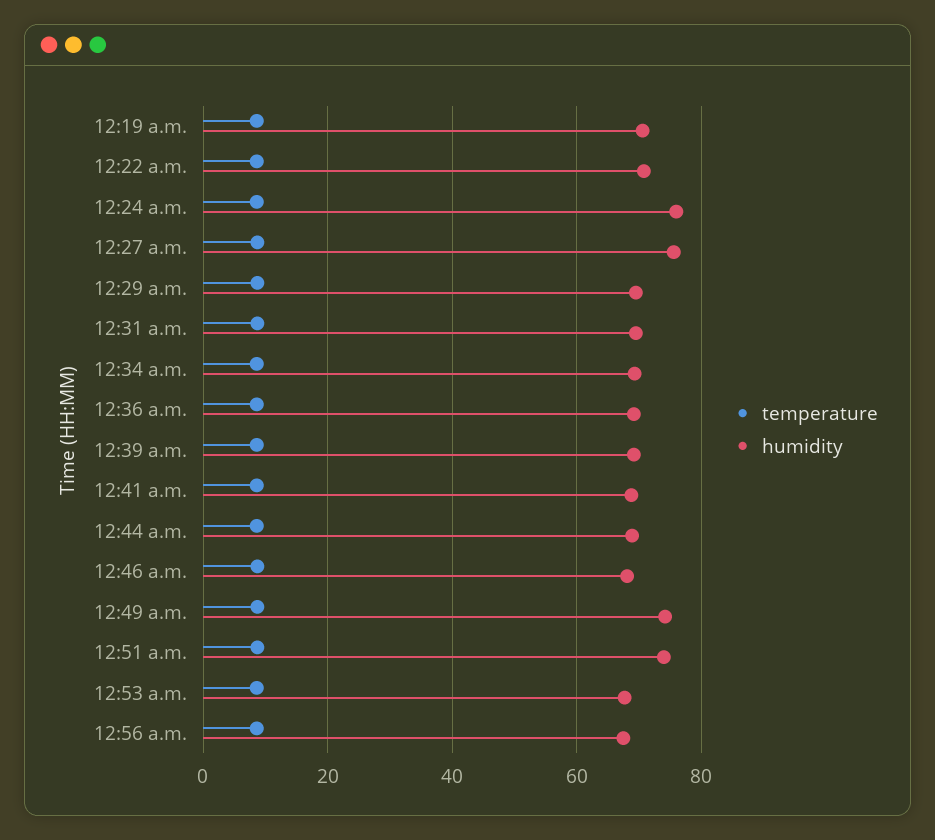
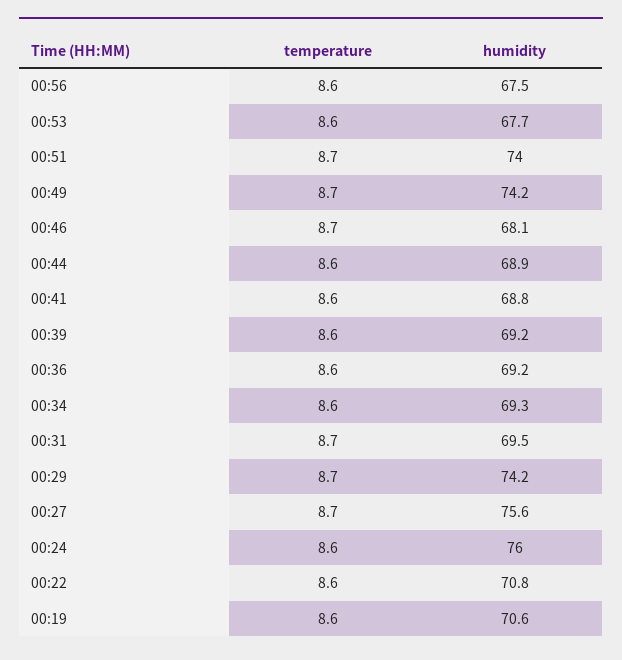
humidity, 12:29 a.m.: 70 -> 74.2

